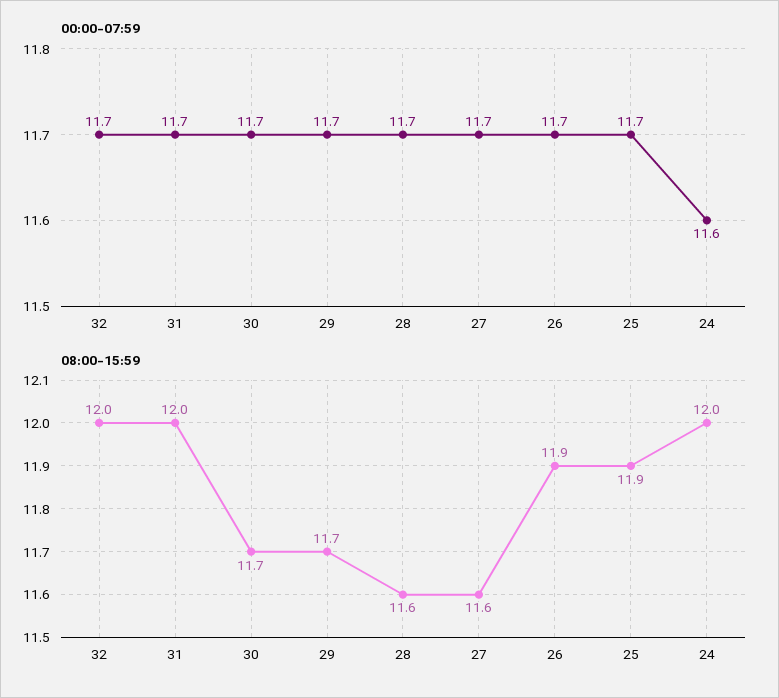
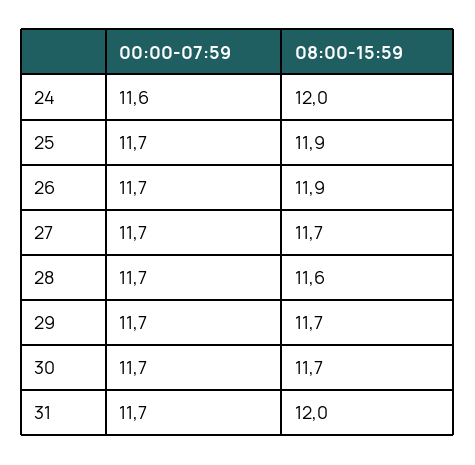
00:00-07:59, 32: 11.7 -> none
08:00-15:59, 32: 12 -> none
08:00-15:59, 27: 11.6 -> 11.7

